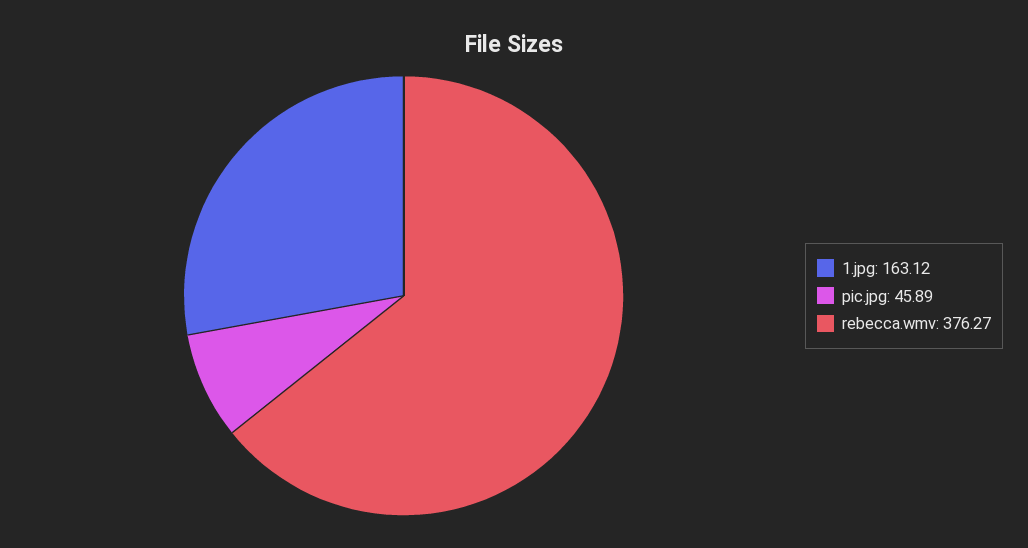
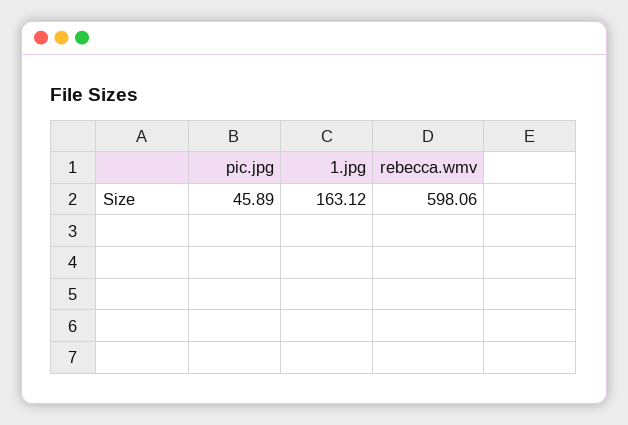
rebecca.wmv: 376.27 -> 598.06

